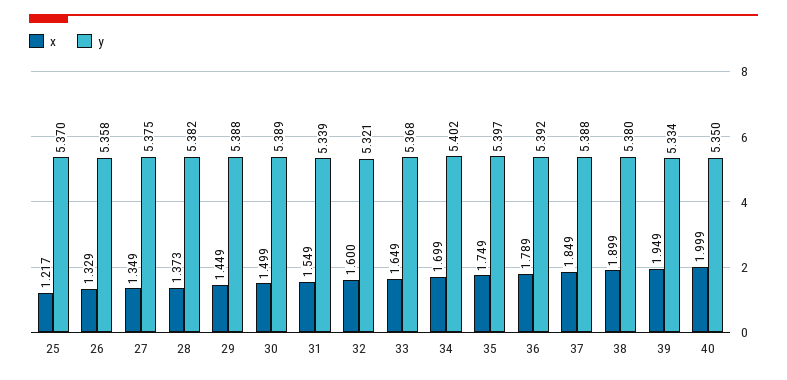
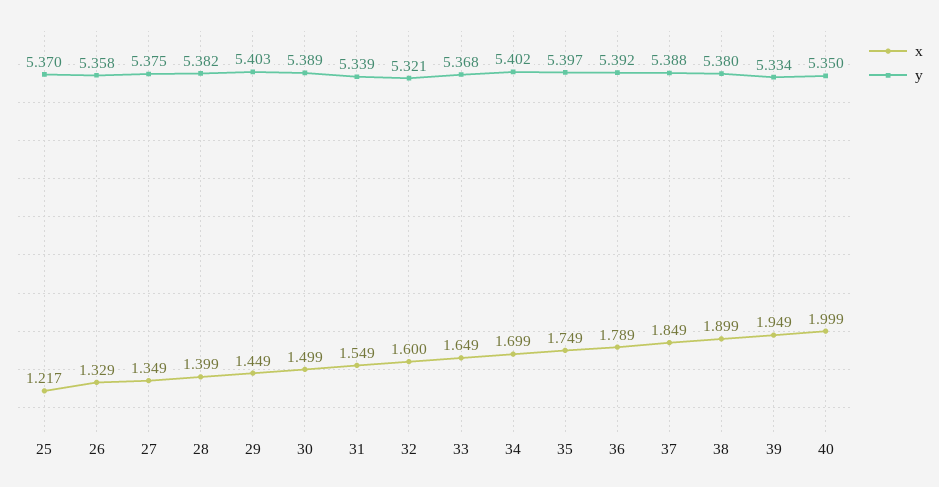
x, 28: 1.373 -> 1.399
y, 29: 5.388 -> 5.403

